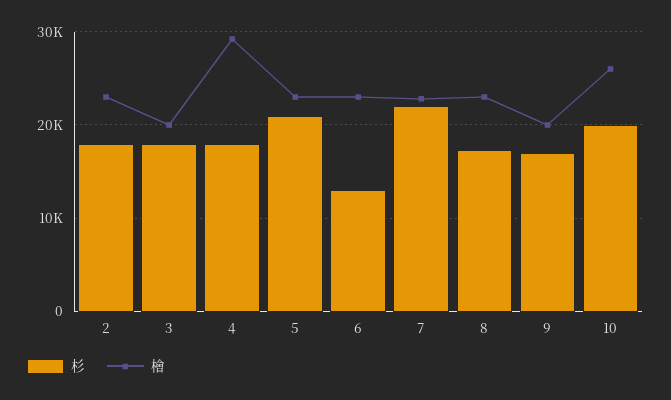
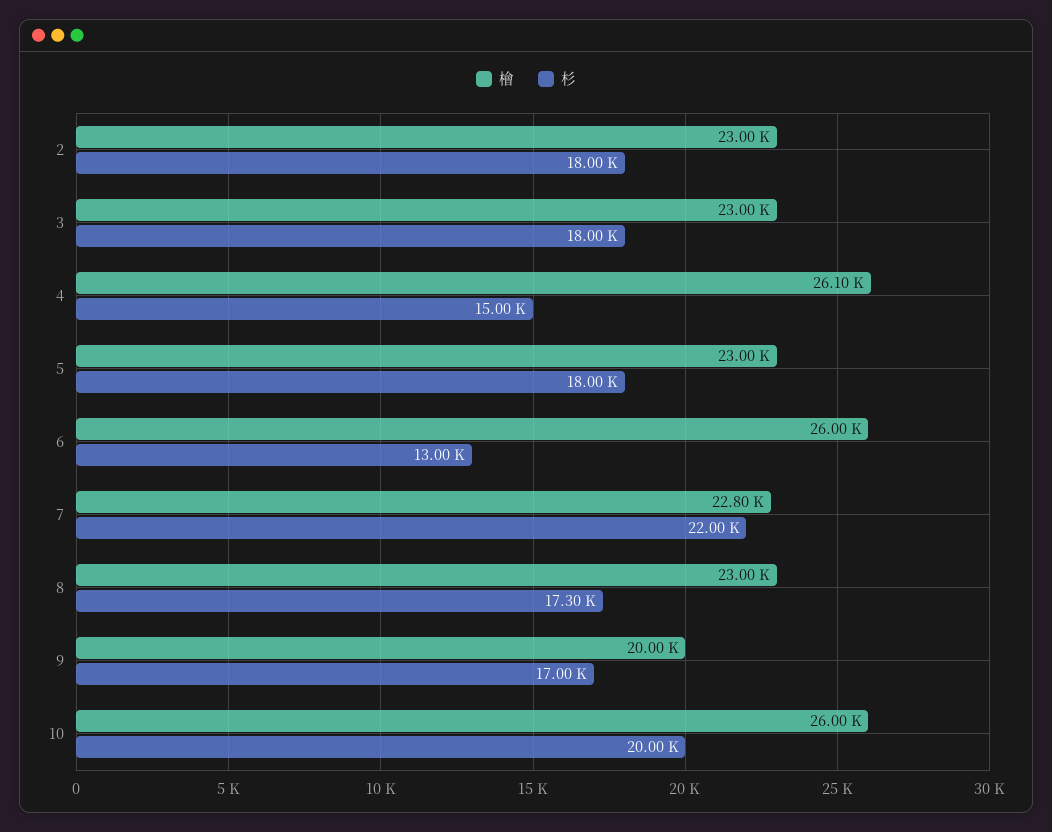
檜, 3: 20000 -> 23000
杉, 4: 18000 -> 15000
檜, 4: 29000 -> 26100
杉, 5: 21000 -> 18000
檜, 6: 23000 -> 26000

